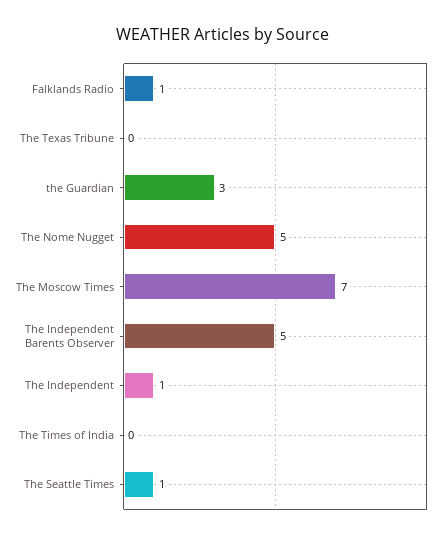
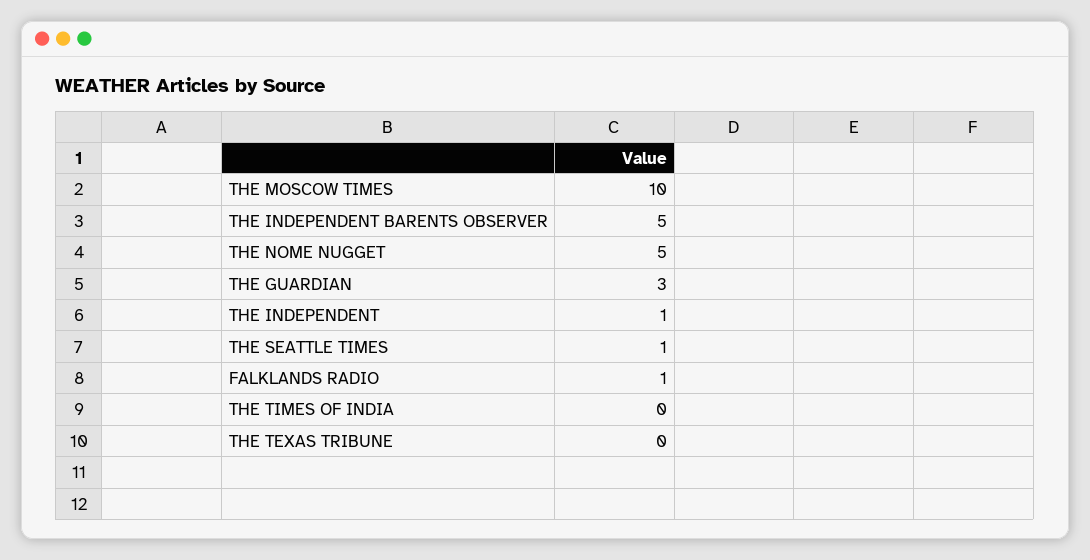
The Moscow Times: 7 -> 10

